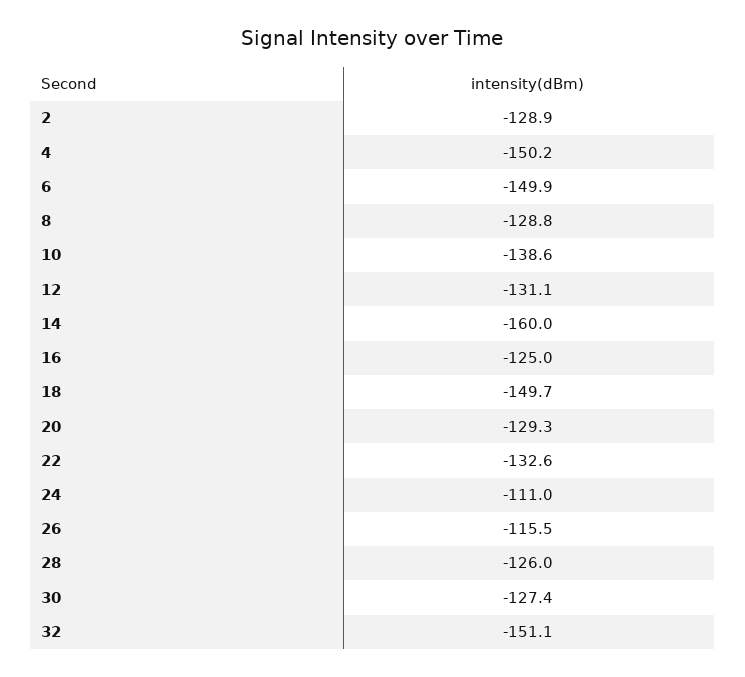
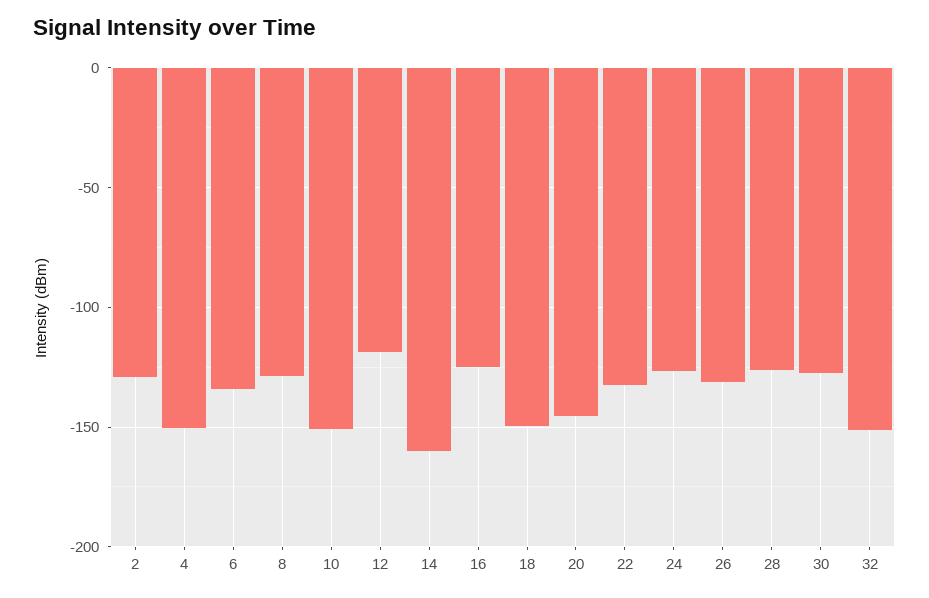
6: -149.9 -> -135
10: -138.6 -> -150
12: -131.1 -> -120
20: -129.3 -> -145
24: -111 -> -125
26: -115.5 -> -130

